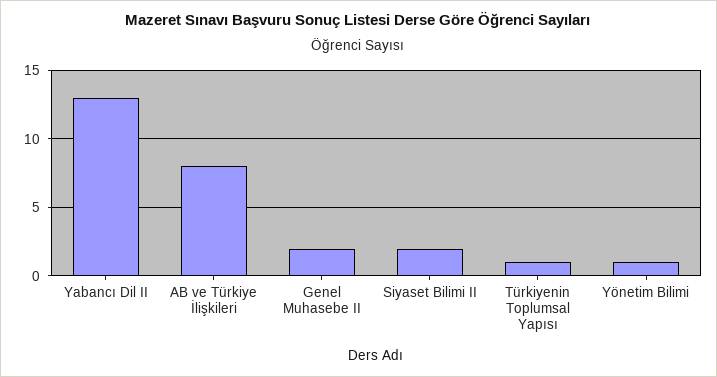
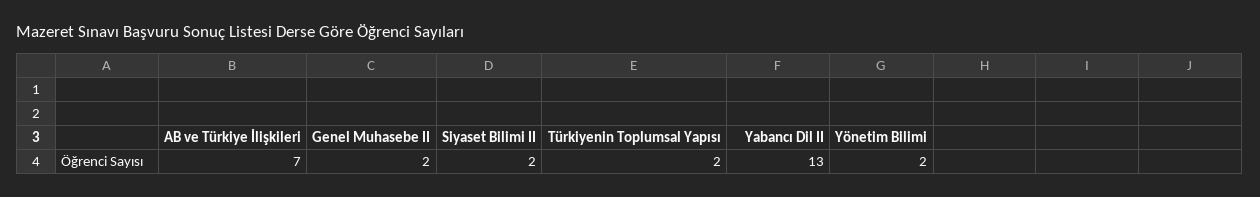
AB ve Türkiye İlişkileri: 8 -> 7
Türkiyenin Toplumsal Yapısı: 1 -> 2
Yönetim Bilimi: 1 -> 2

